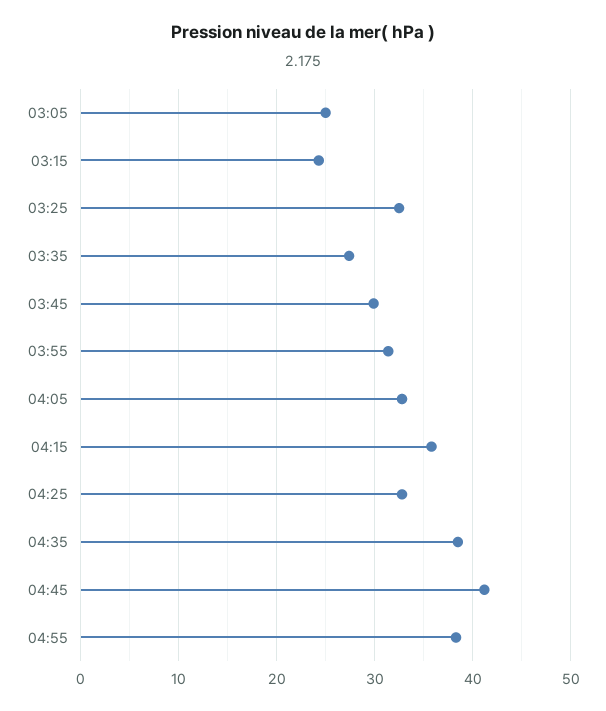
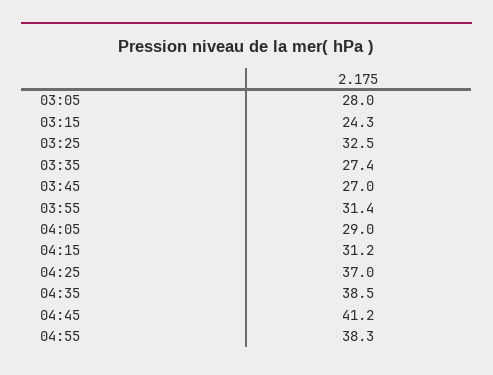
03:05: 25 -> 28
03:45: 30 -> 27
04:05: 33 -> 29
04:15: 36 -> 31.2
04:25: 33 -> 37

